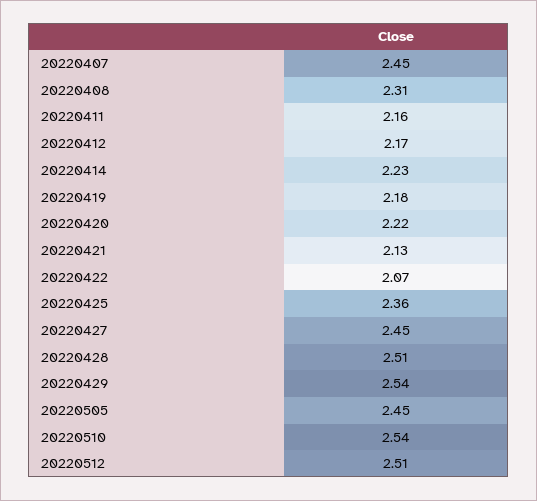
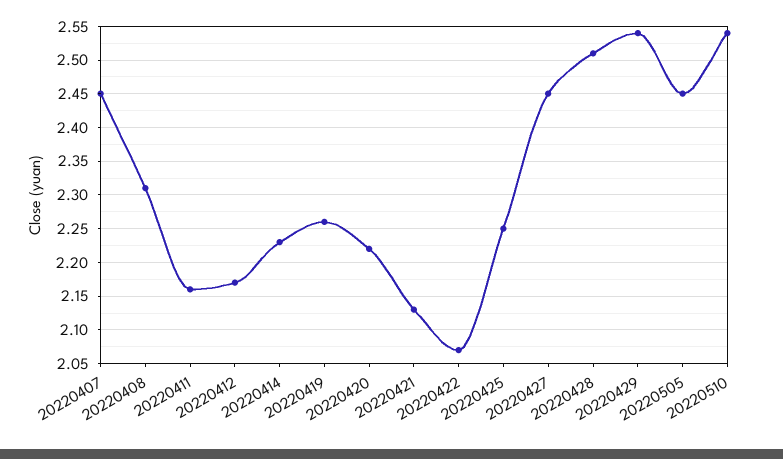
20220419: 2.18 -> 2.26
20220425: 2.36 -> 2.25
20220512: 2.51 -> none

